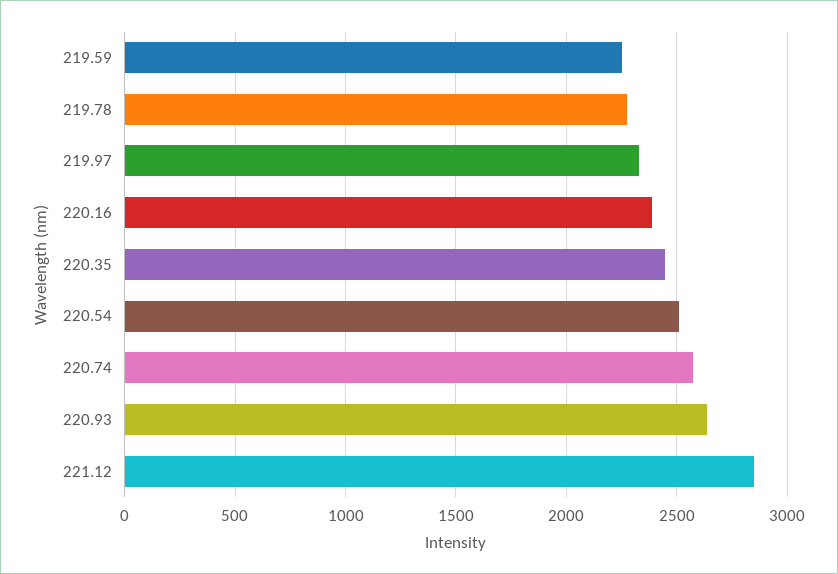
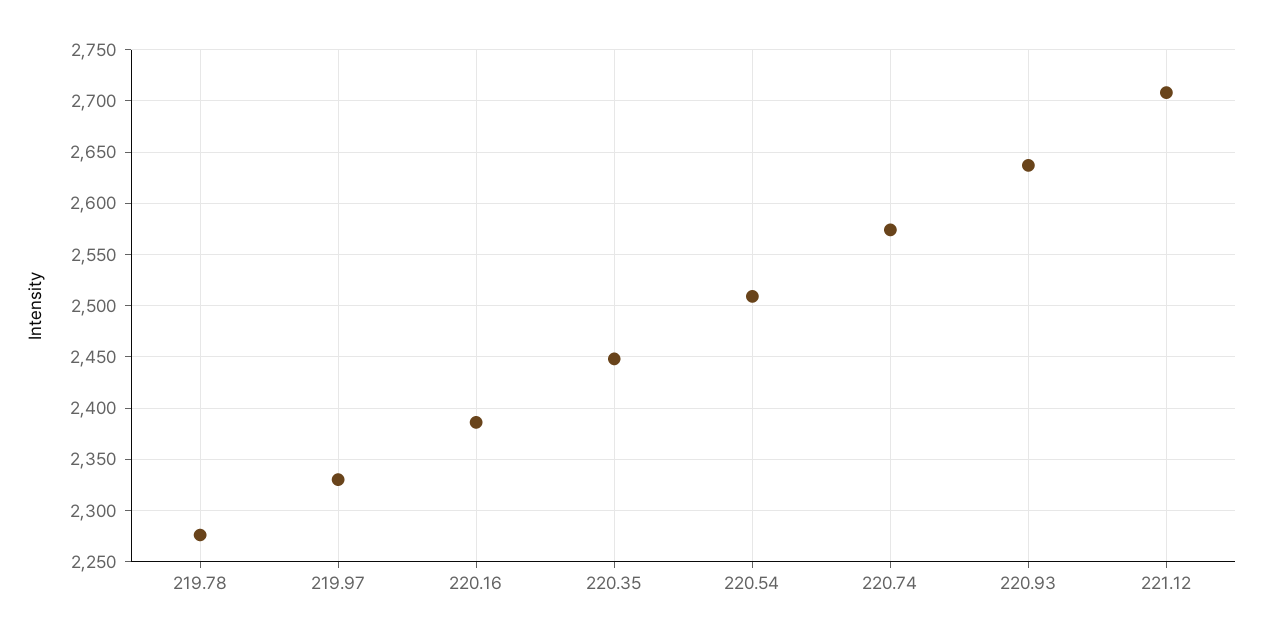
219.59: 2250 -> none
221.12: 2850 -> 2710

